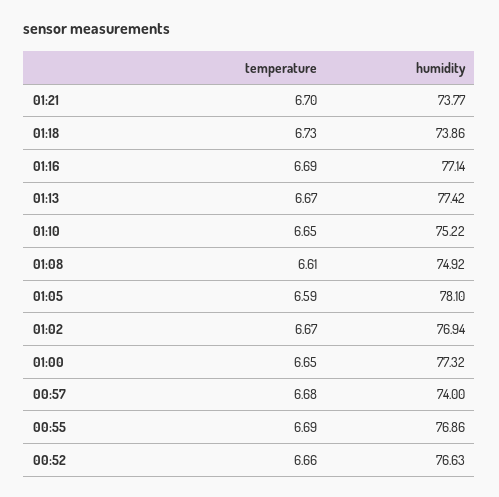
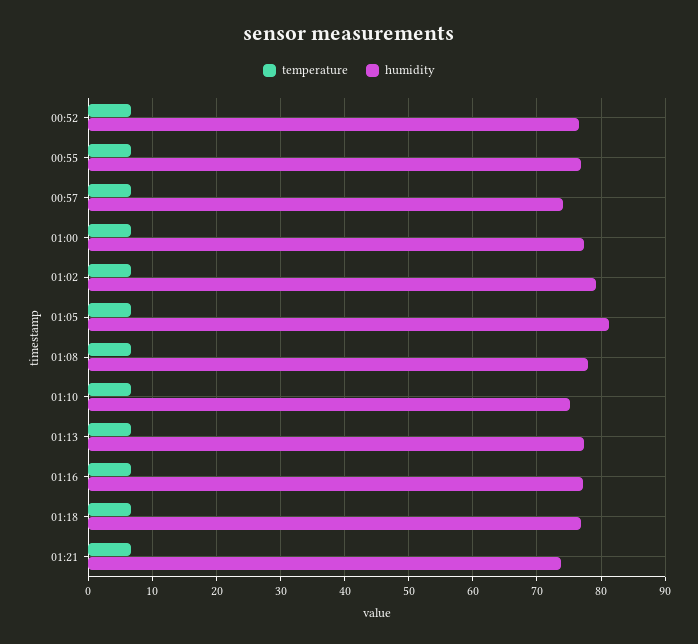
humidity, 01:18: 73.86 -> 77
humidity, 01:08: 74.92 -> 78
humidity, 01:05: 78.1 -> 81
humidity, 01:02: 76.94 -> 79

